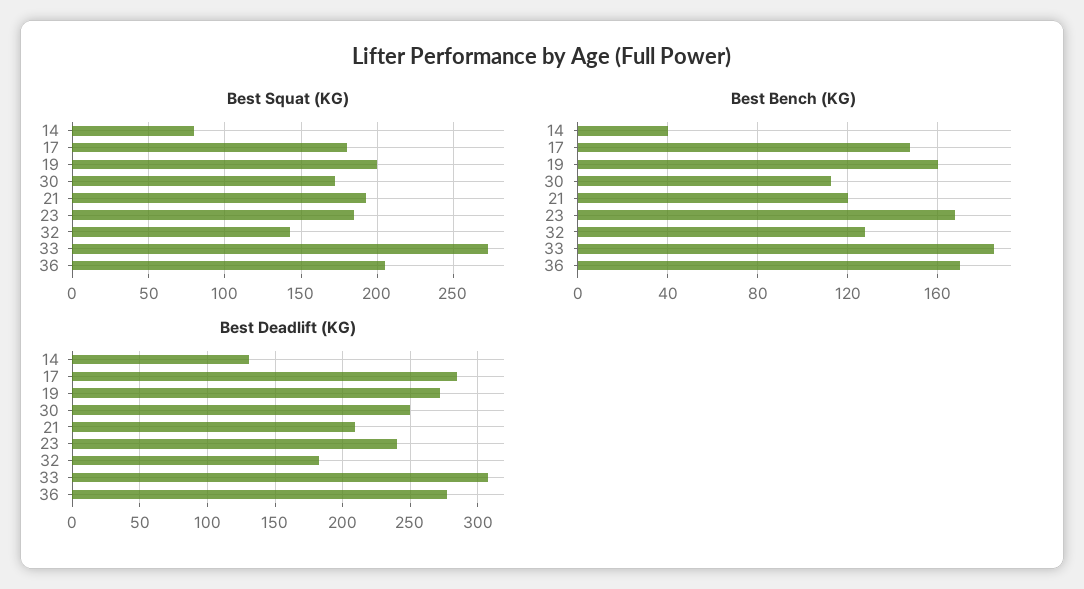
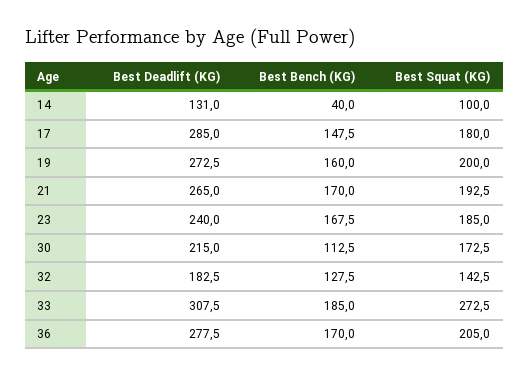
Best Squat (KG), 14: 80 -> 100
Best Bench (KG), 21: 120 -> 170
Best Deadlift (KG), 30: 250 -> 215
Best Deadlift (KG), 21: 210 -> 265

